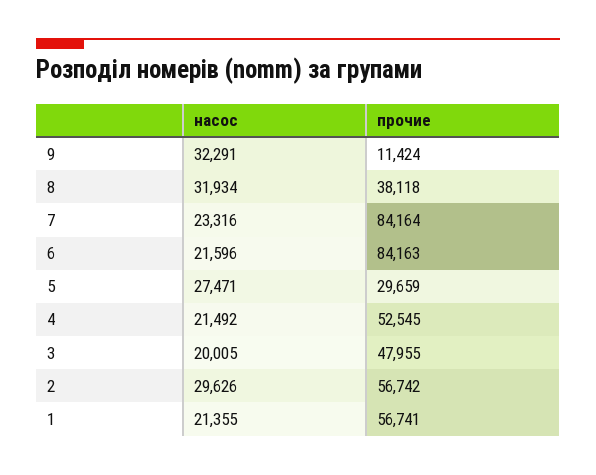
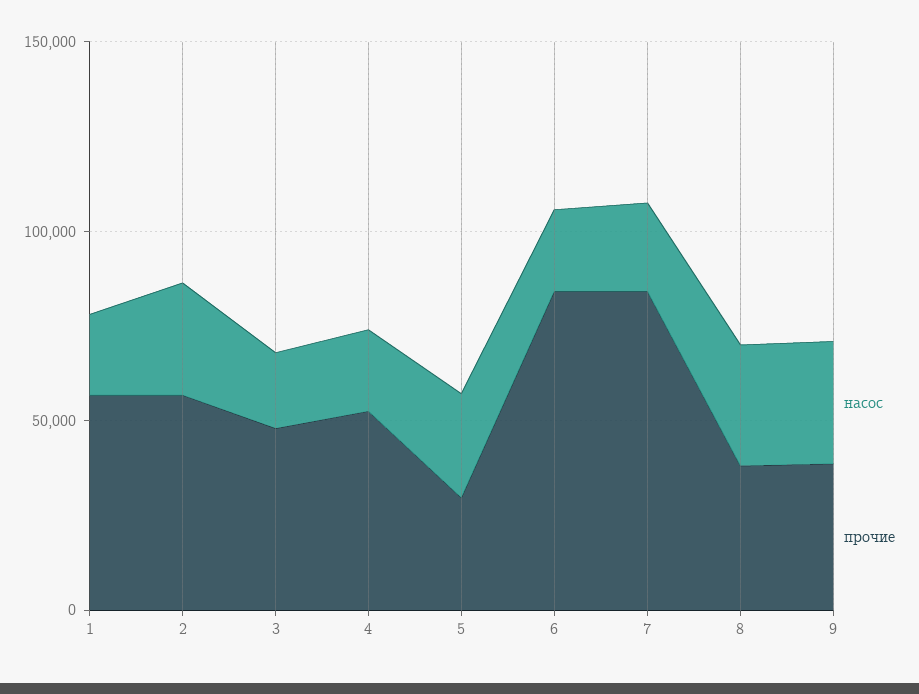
прочие, 9: 11424 -> 40000

